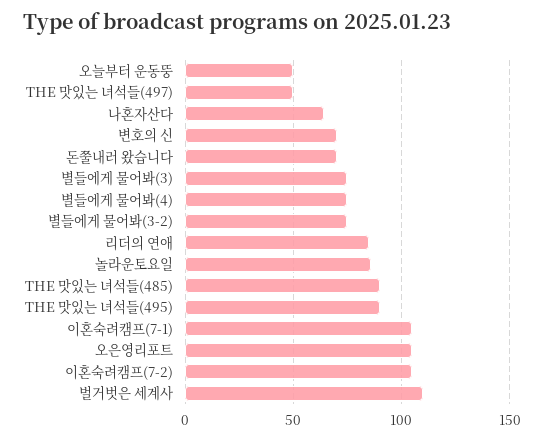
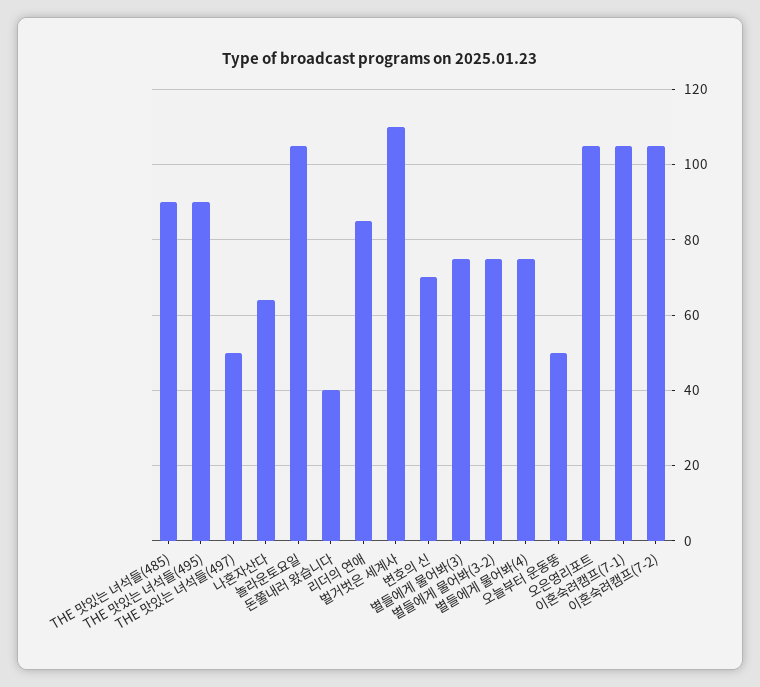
돈쭐내러 왔습니다: 70 -> 40
놀라운토요일: 85 -> 105

